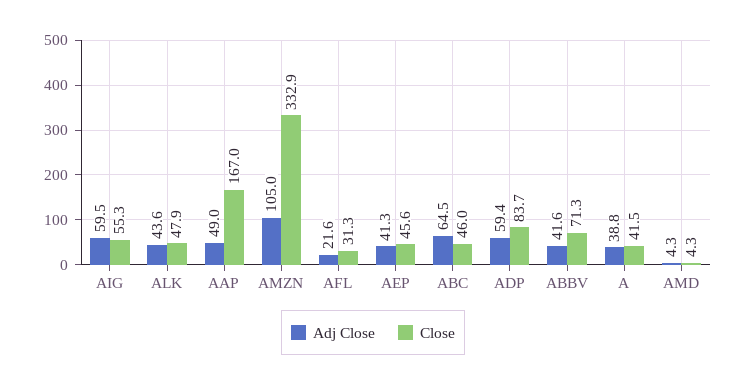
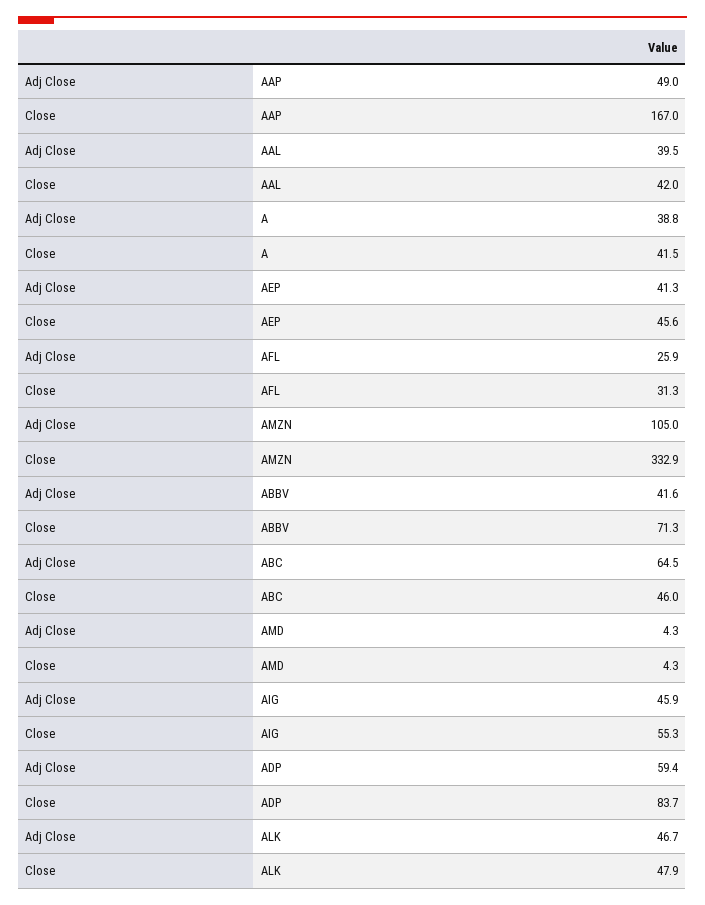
Adj Close, AIG: 59.5 -> 45.9
Adj Close, ALK: 43.6 -> 46.7
Adj Close, AFL: 21.6 -> 25.9
Adj Close, AAL: none -> 39.5
Close, AAL: none -> 42

